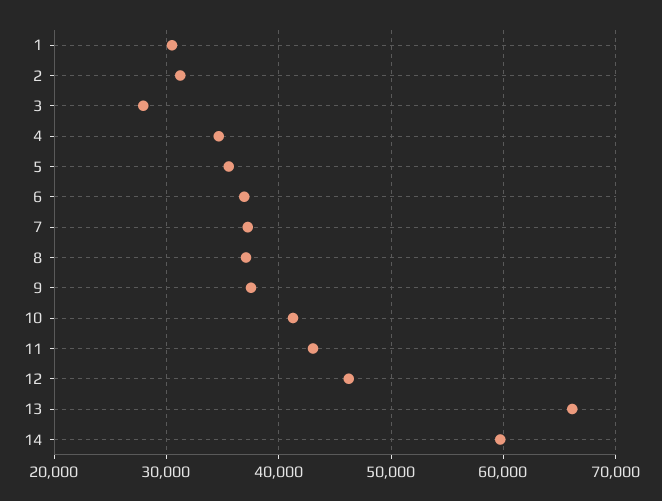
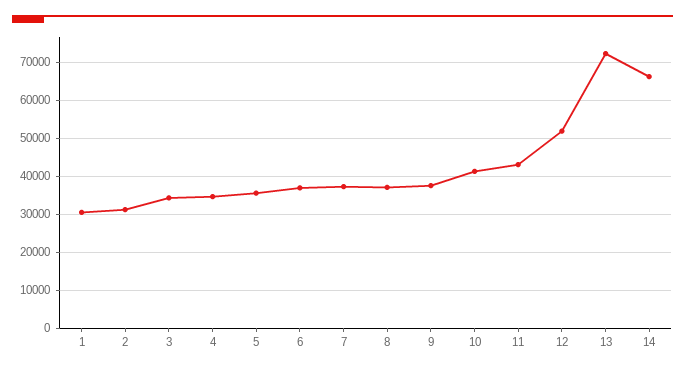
3: 28000 -> 34000
12: 46000 -> 52000
13: 66000 -> 72000
14: 60000 -> 66000

